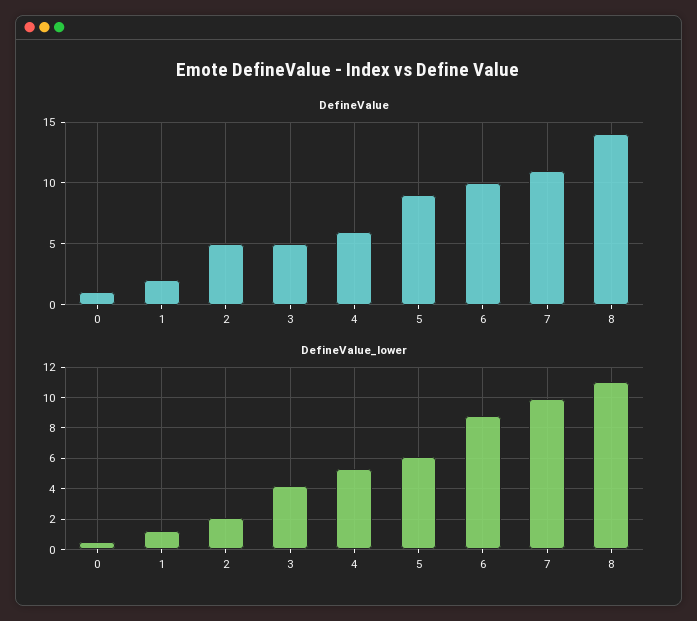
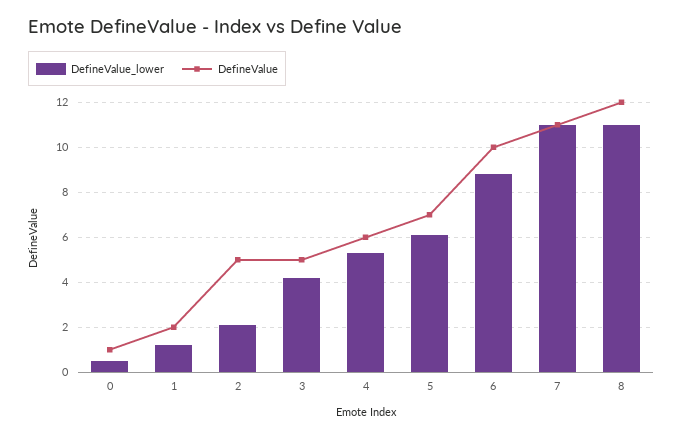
DefineValue, 5: 9 -> 7
DefineValue, 8: 14 -> 12
DefineValue_lower, 7: 10 -> 11

